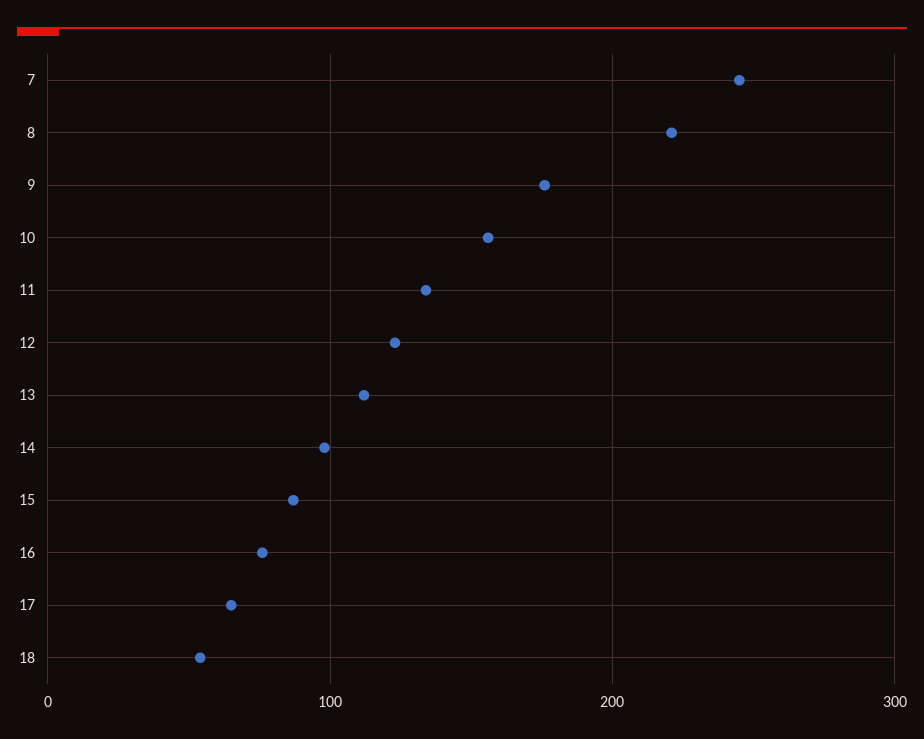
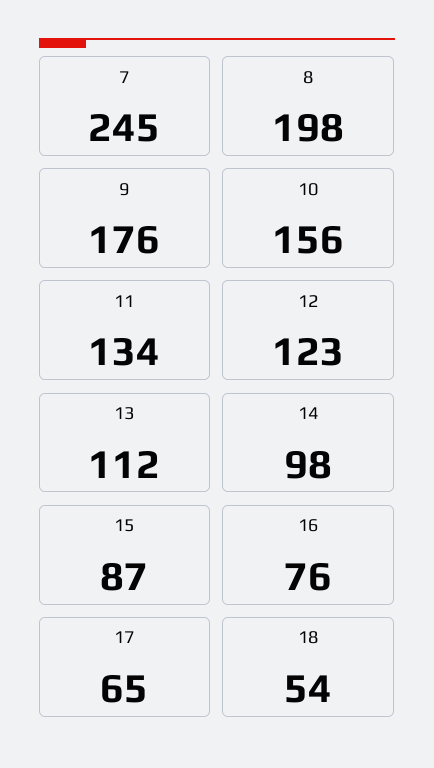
8: 220 -> 198

